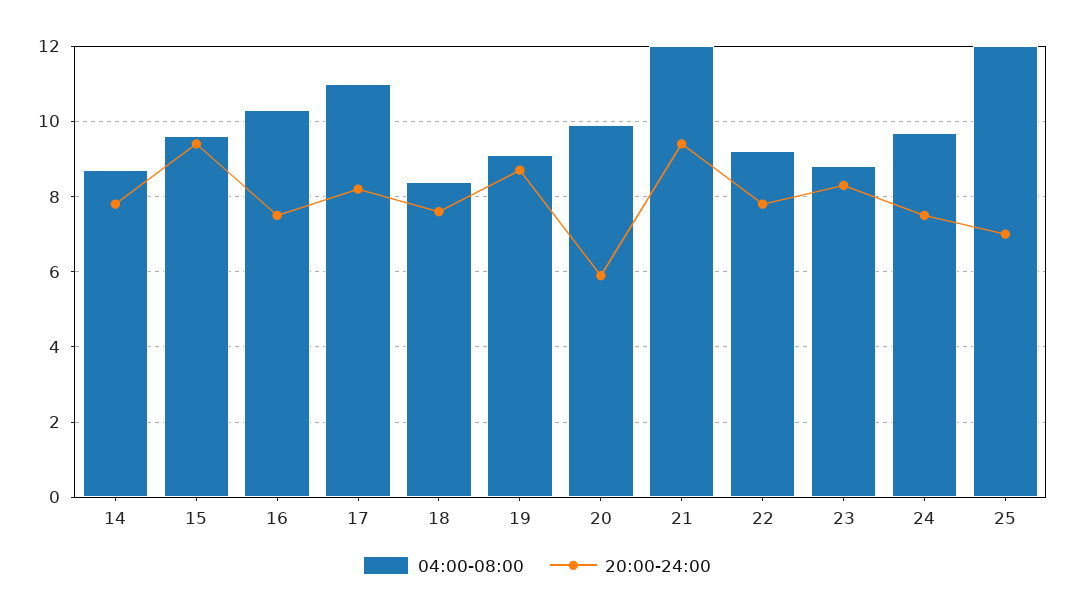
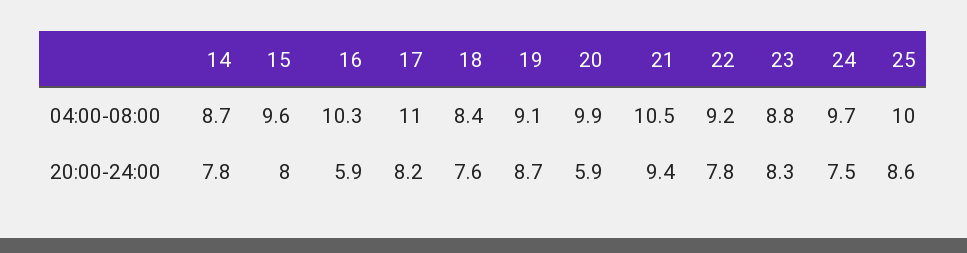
20:00-24:00, 15: 9.5 -> 8
20:00-24:00, 16: 7.5 -> 5.9
04:00-08:00, 21: 12 -> 10.5
04:00-08:00, 25: 12 -> 10
20:00-24:00, 25: 7 -> 8.6

